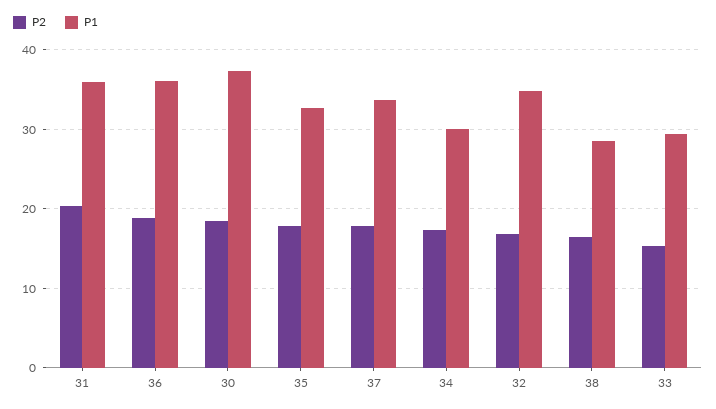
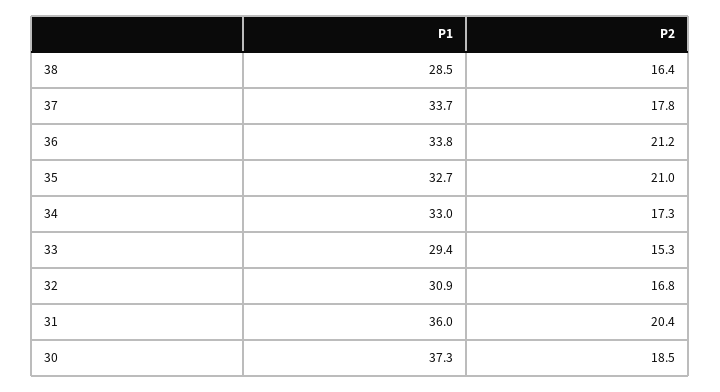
P2, 36: 19 -> 21.2
P1, 36: 36 -> 33.8
P2, 35: 18 -> 21
P1, 34: 30 -> 33
P1, 32: 35 -> 30.9

